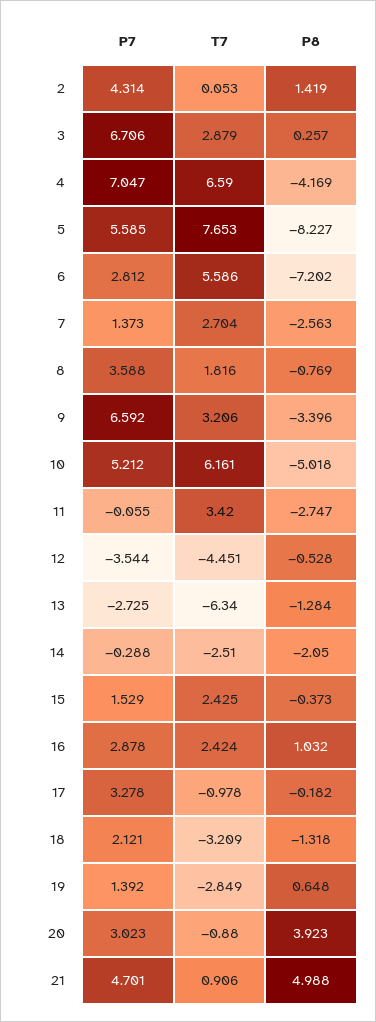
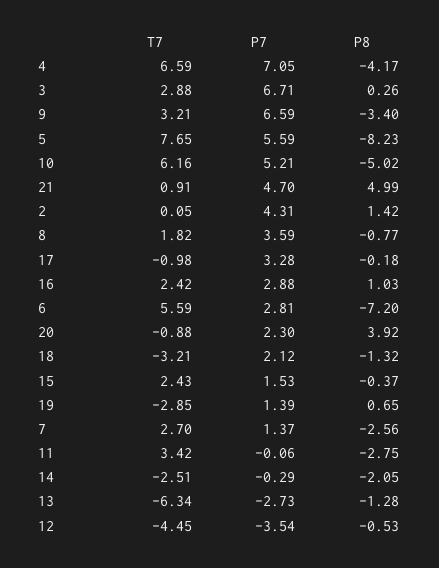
P7, 20: 3.023 -> 2.3

